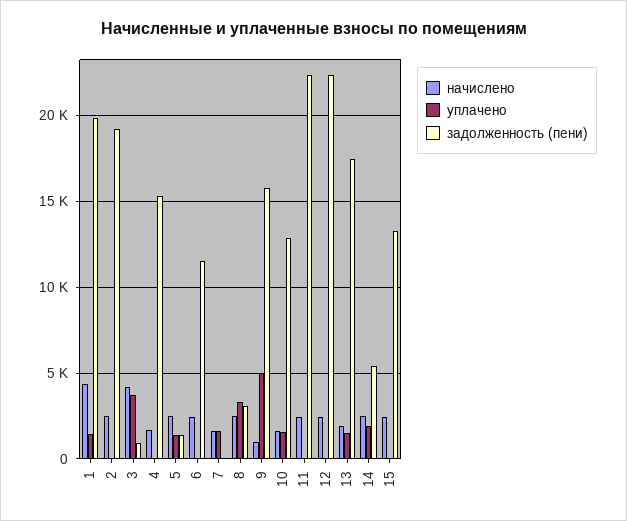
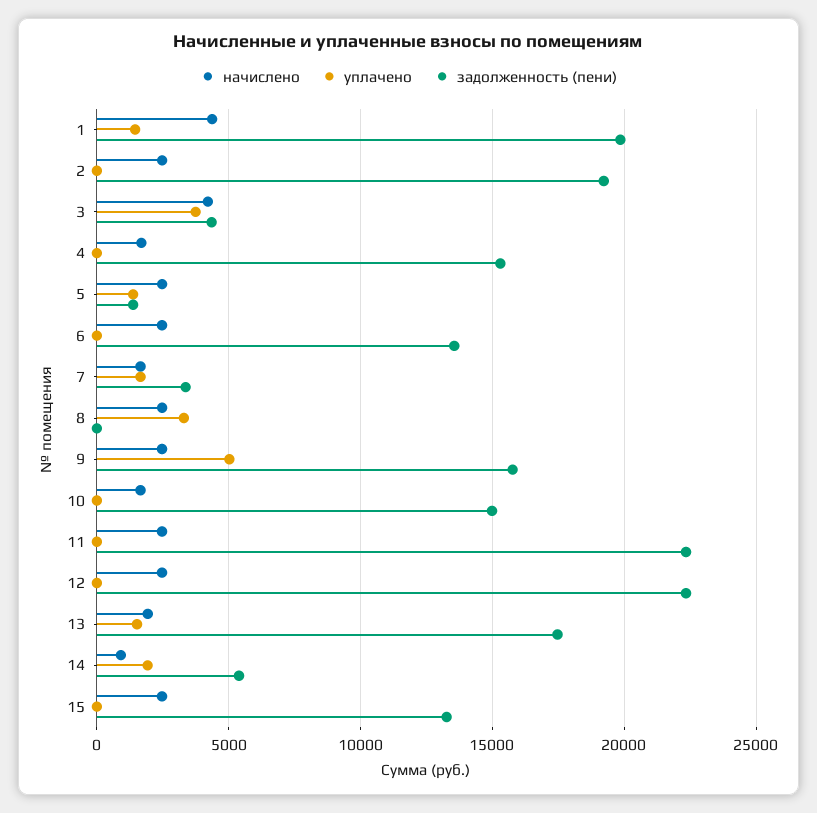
задолженность (пени), 3: 1000 -> 4500
задолженность (пени), 6: 11500 -> 13500
задолженность (пени), 7: 0 -> 3500
задолженность (пени), 8: 3000 -> 0
начислено, 9: 1000 -> 2500
уплачено, 10: 1500 -> 0
задолженность (пени), 10: 13000 -> 15000
начислено, 14: 2500 -> 1000

